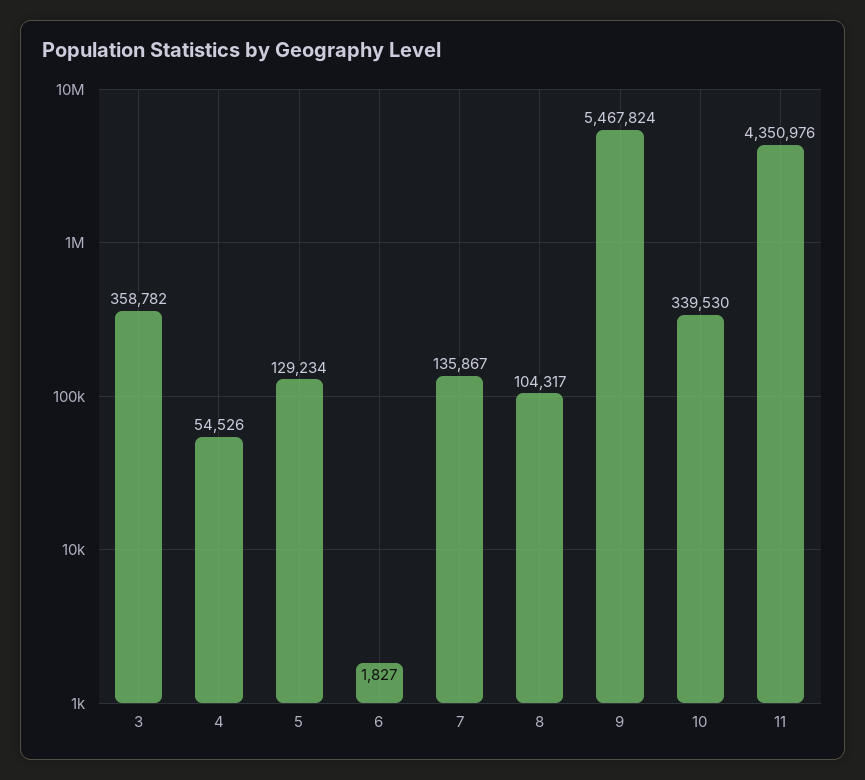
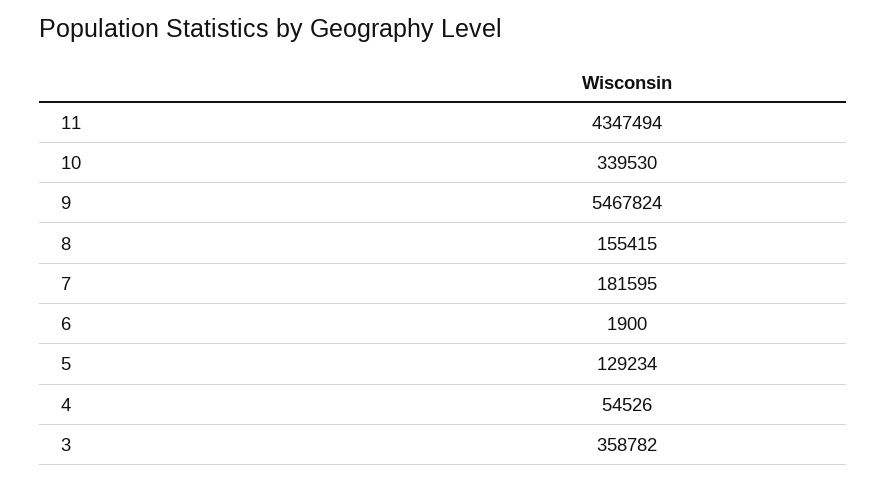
6: 1827 -> 1900
7: 135867 -> 181595
8: 104317 -> 155415
11: 4350976 -> 4347494

